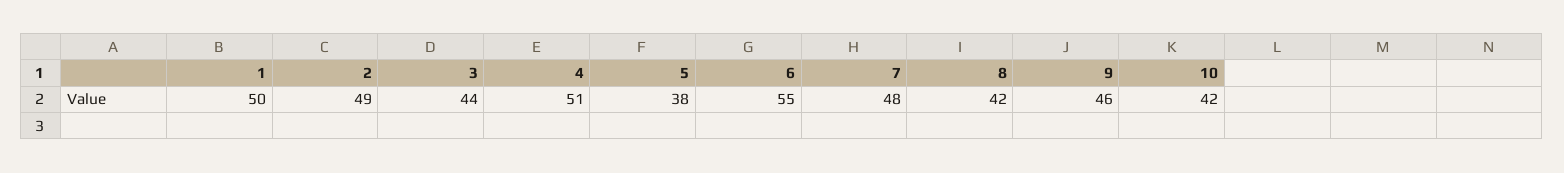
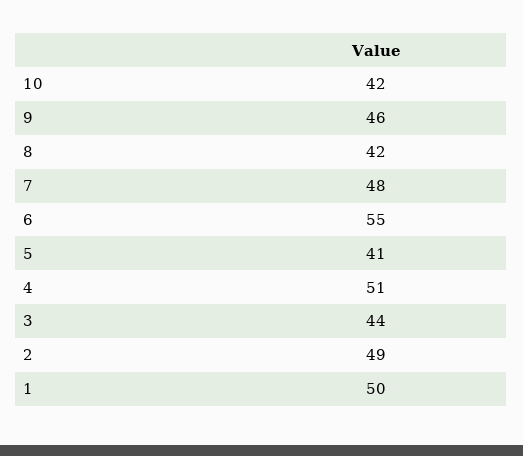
5: 38 -> 41

